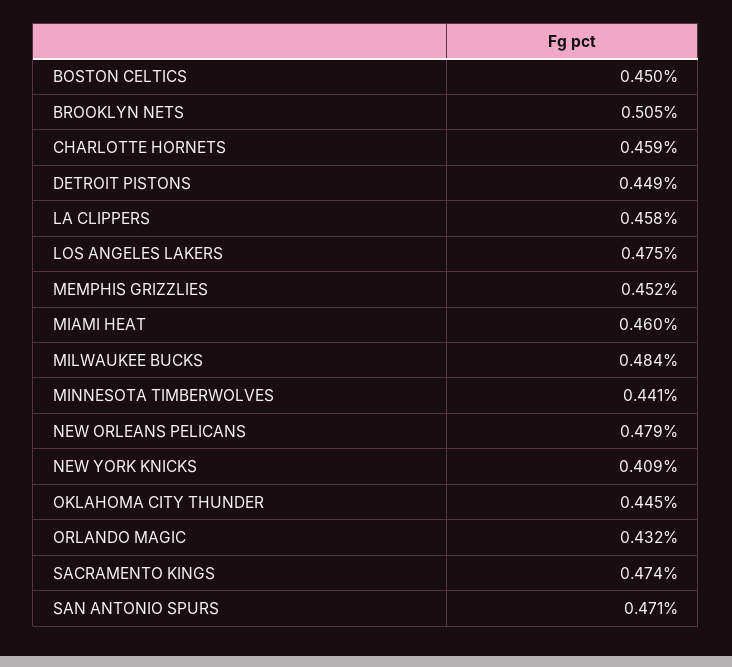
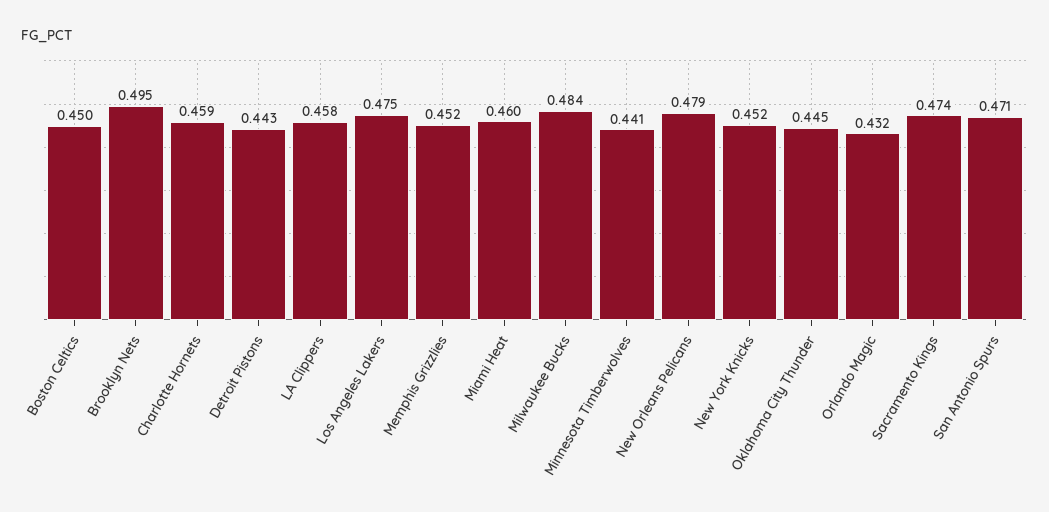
BROOKLYN NETS: 0.505 -> 0.495
DETROIT PISTONS: 0.449 -> 0.443
NEW YORK KNICKS: 0.409 -> 0.452

